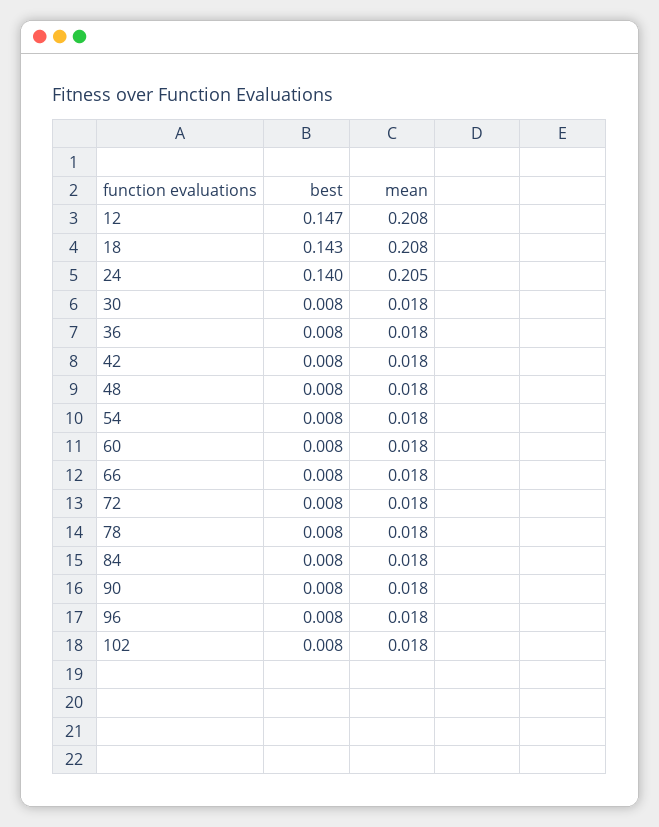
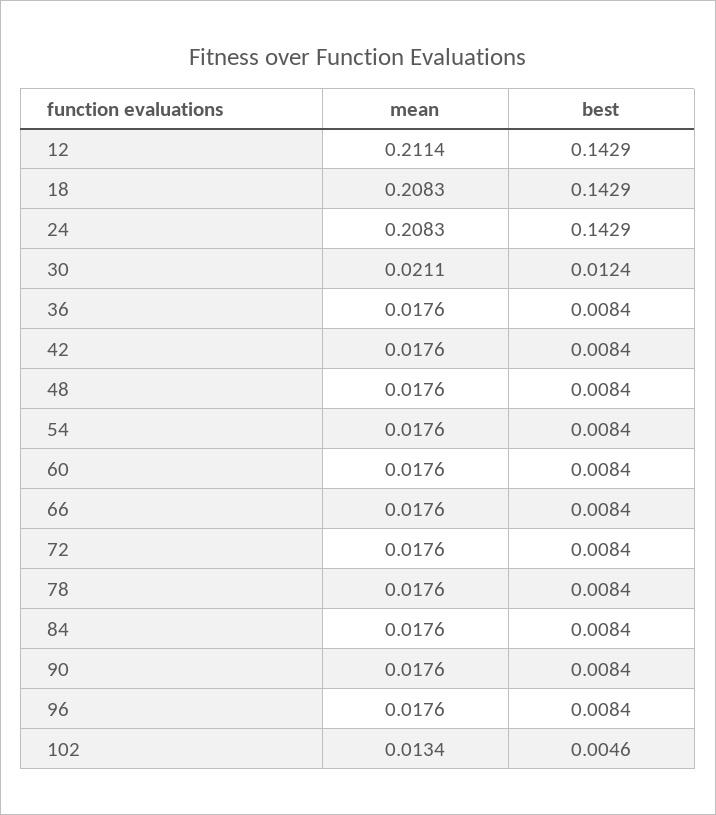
best, 12: 0.147 -> 0.1429
mean, 12: 0.208 -> 0.2114
best, 24: 0.14 -> 0.1429
mean, 24: 0.205 -> 0.2083
best, 30: 0.008 -> 0.0124
mean, 30: 0.018 -> 0.0211
best, 102: 0.008 -> 0.0046
mean, 102: 0.018 -> 0.0134

